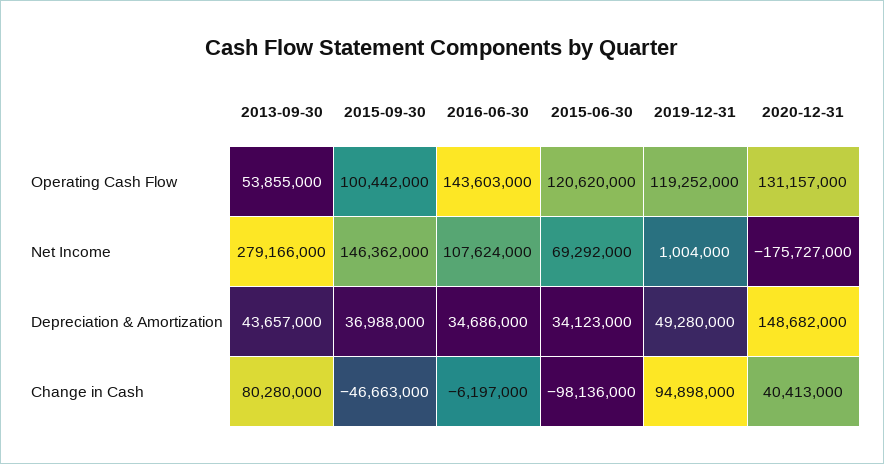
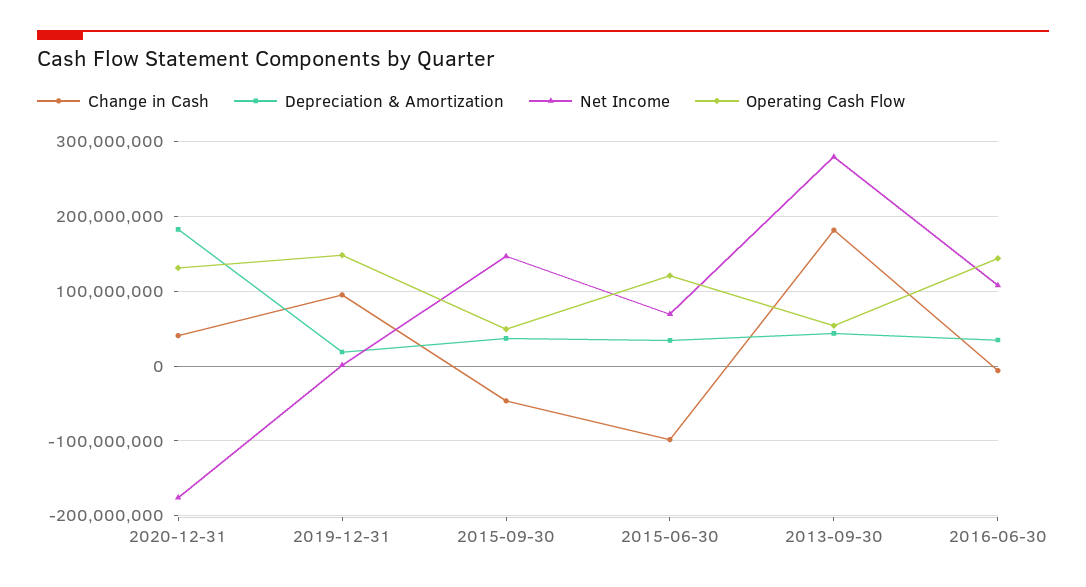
Operating Cash Flow, 2015-09-30: 100442000 -> 50000000
Operating Cash Flow, 2019-12-31: 119252000 -> 150000000
Depreciation & Amortization, 2019-12-31: 49280000 -> 20000000
Depreciation & Amortization, 2020-12-31: 148682000 -> 180000000
Change in Cash, 2013-09-30: 80280000 -> 180000000

